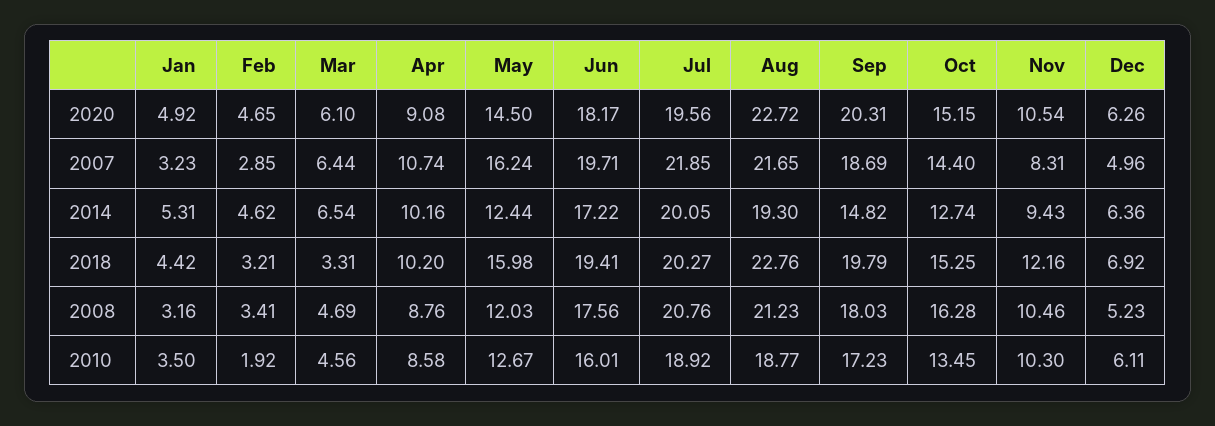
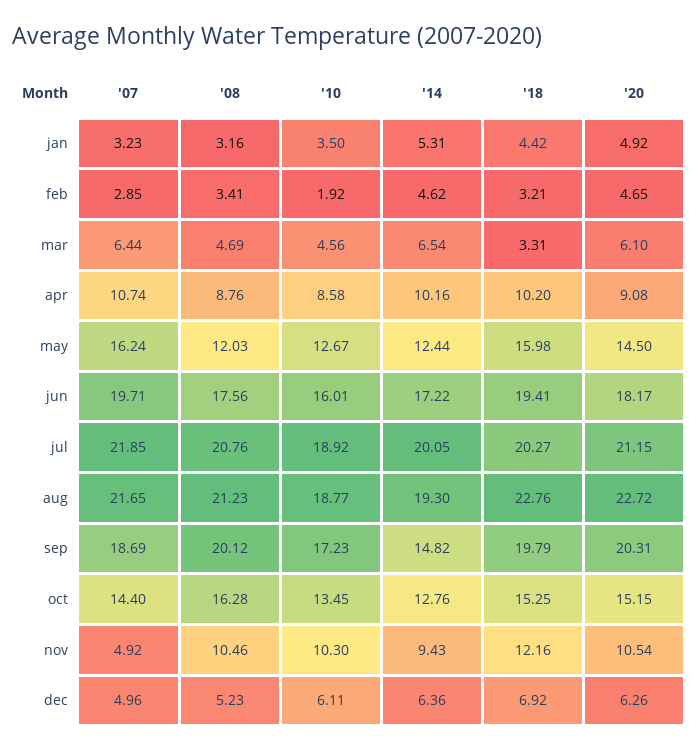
Jul, 2020: 19.56 -> 21.15
Nov, 2007: 8.31 -> 4.92
Oct, 2014: 12.74 -> 12.76
Sep, 2008: 18.03 -> 20.12

